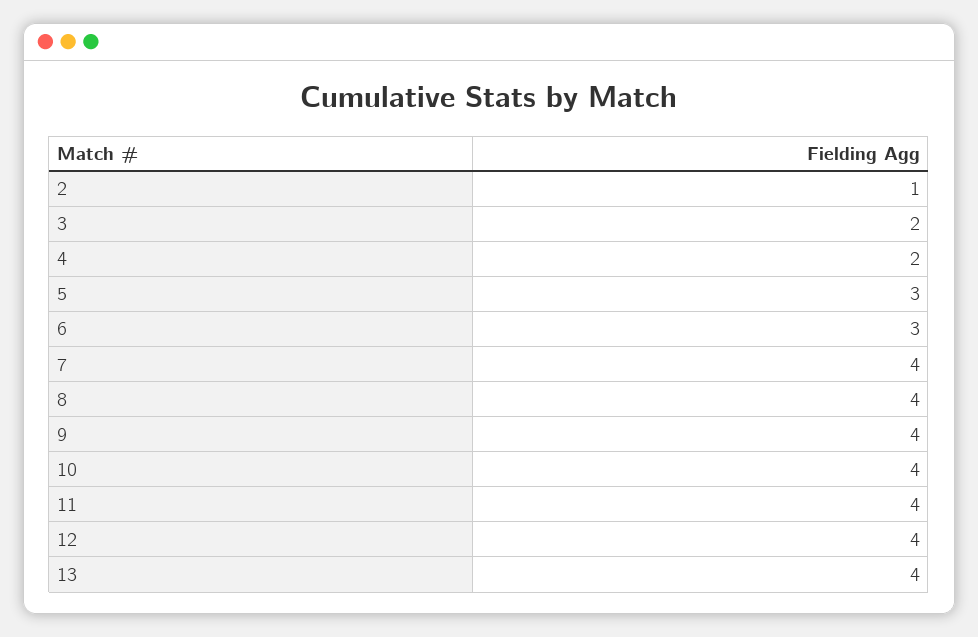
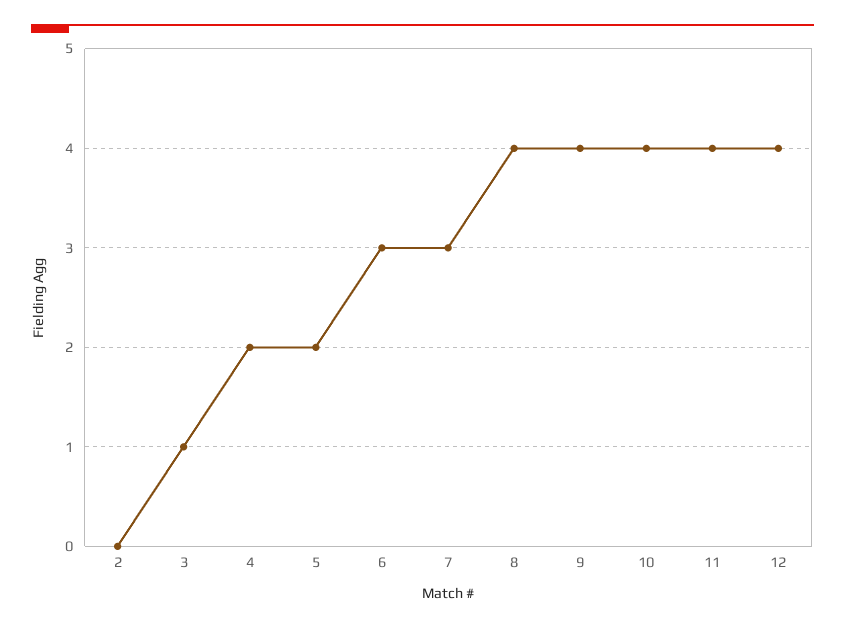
2: 1 -> 0
3: 2 -> 1
5: 3 -> 2
7: 4 -> 3
13: 4 -> none

